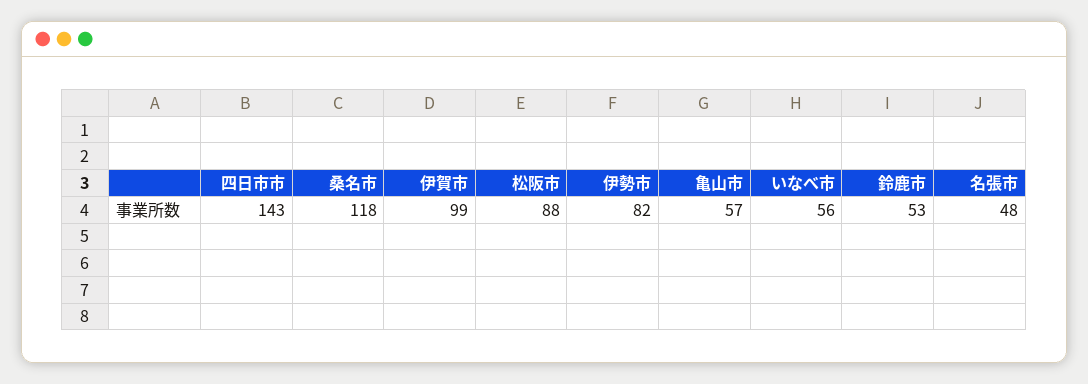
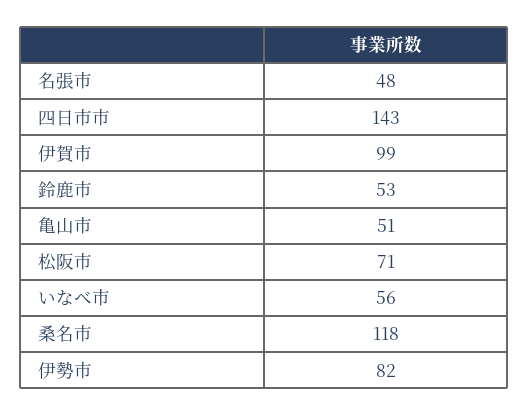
松阪市: 88 -> 71
亀山市: 57 -> 51

